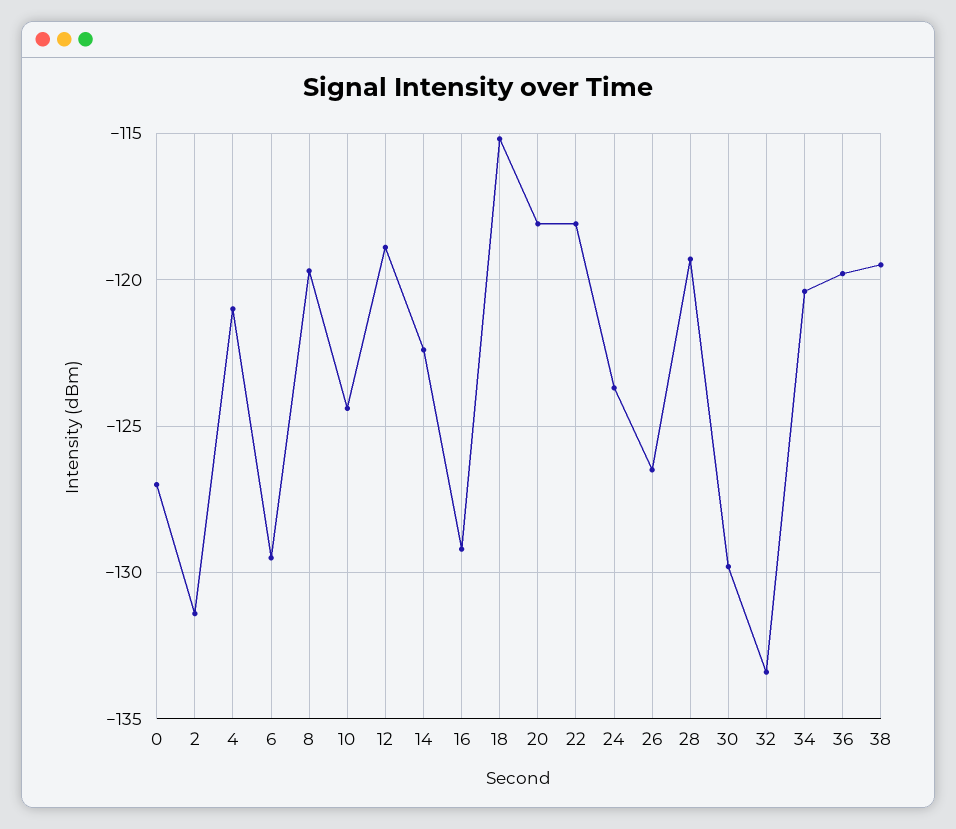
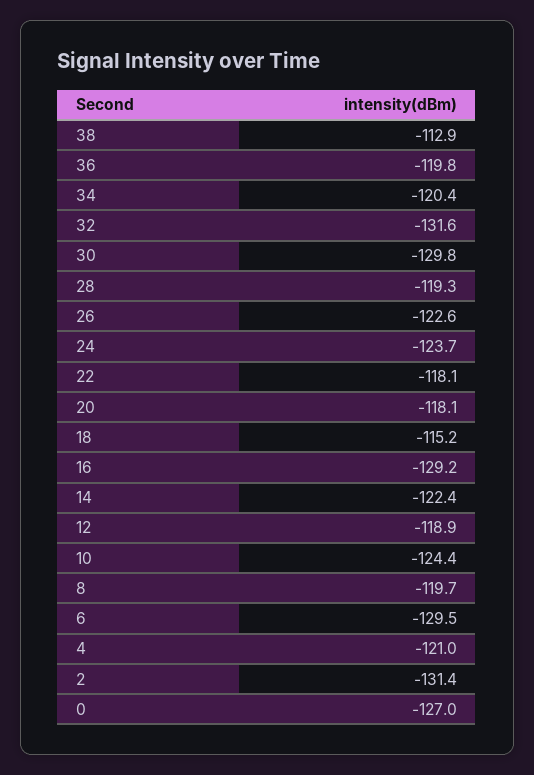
26: -126.5 -> -122.6
32: -133.5 -> -131.6
38: -119.5 -> -112.9

